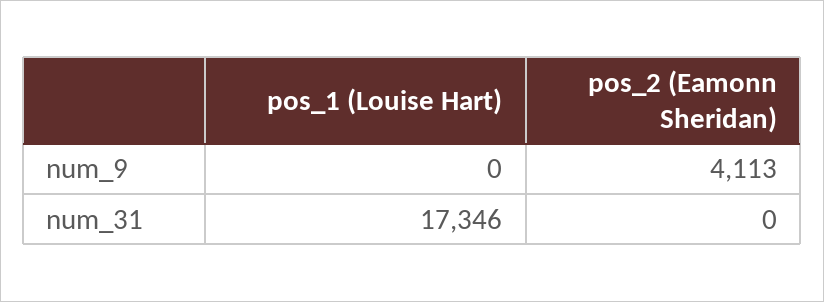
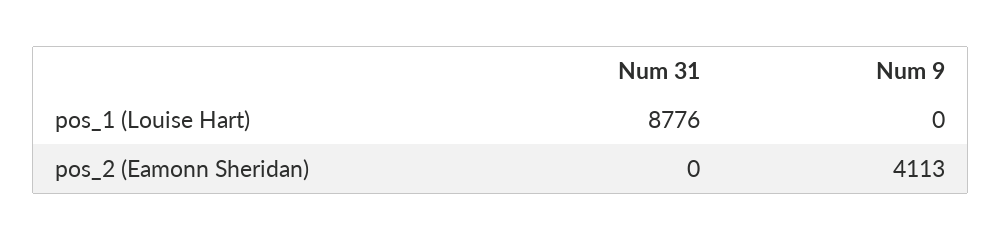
pos_1 (Louise Hart), num_31: 17346 -> 8776

